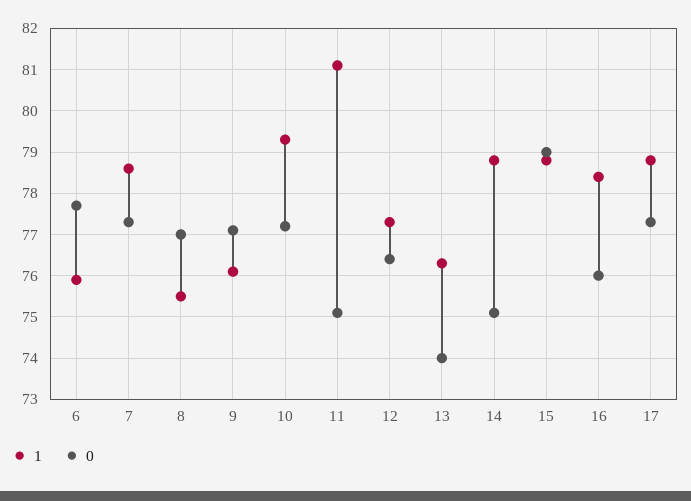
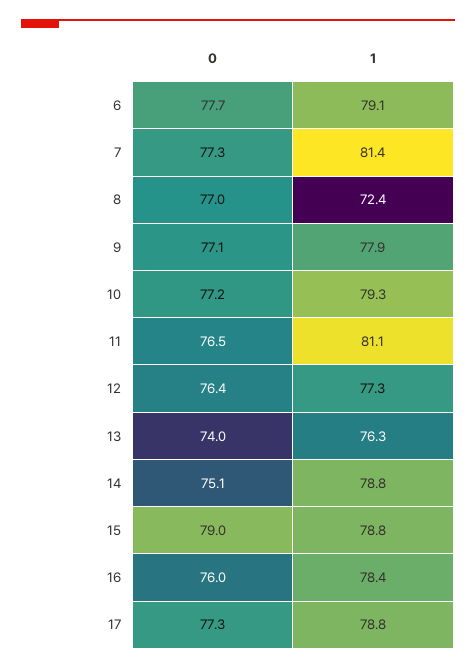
1, 6: 76 -> 79.1
1, 7: 78.5 -> 81.4
1, 8: 75.5 -> 72.4
1, 9: 76 -> 77.9
0, 11: 75 -> 76.5

